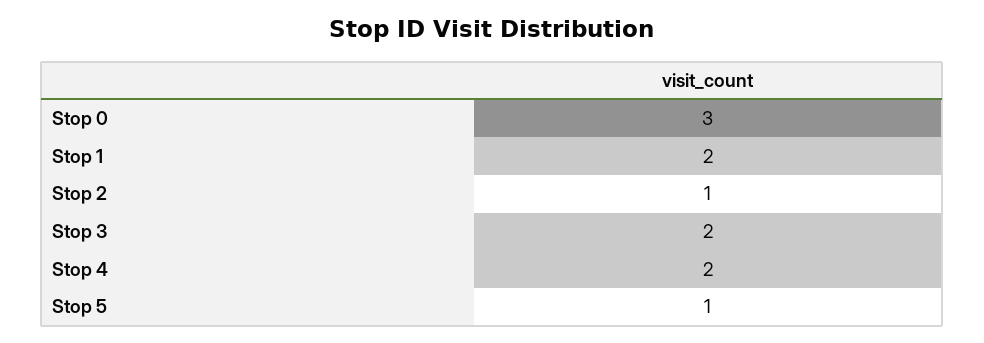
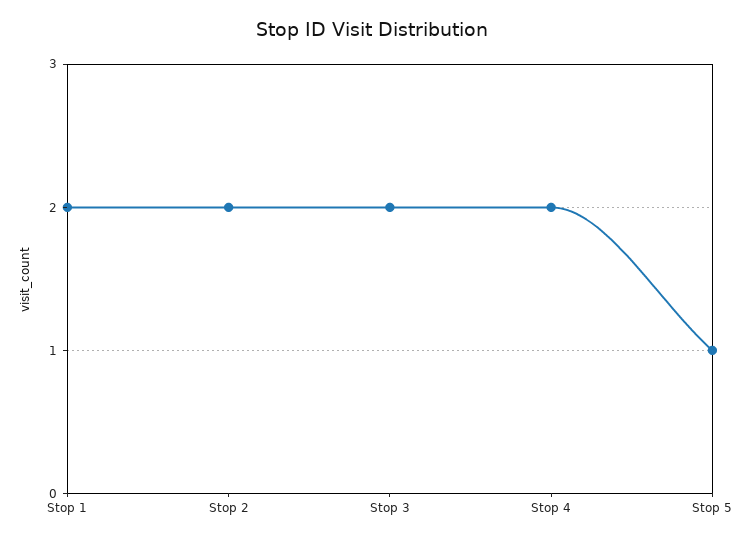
Stop 0: 3 -> none
Stop 2: 1 -> 2

